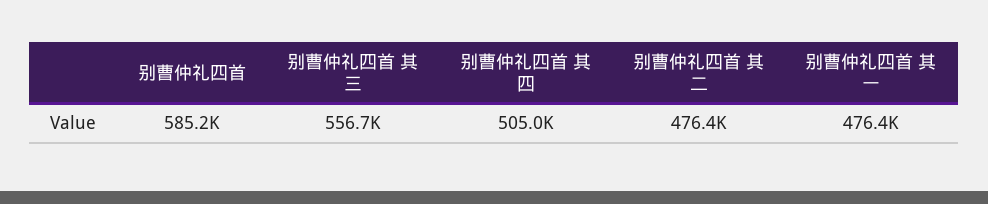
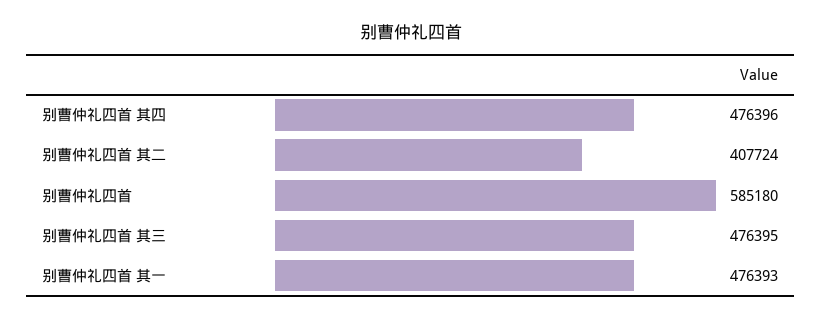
别曹仲礼四首 其三: 556700 -> 476395
别曹仲礼四首 其四: 505000 -> 476396
别曹仲礼四首 其二: 476400 -> 407724

